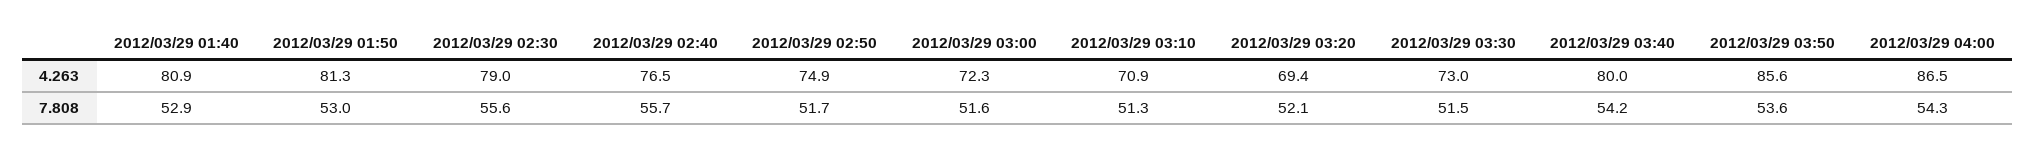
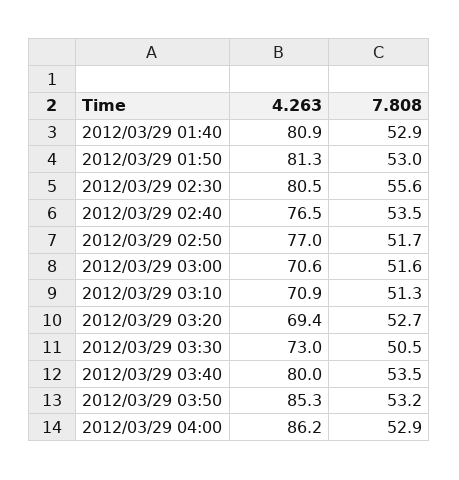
2012/03/29 02:30, 4.263: 79 -> 80.5
2012/03/29 02:50, 4.263: 74.9 -> 77
2012/03/29 03:00, 4.263: 72.3 -> 70.6
2012/03/29 03:50, 4.263: 85.6 -> 85.3
2012/03/29 04:00, 4.263: 86.5 -> 86.2
2012/03/29 02:40, 7.808: 55.7 -> 53.5
2012/03/29 03:20, 7.808: 52.1 -> 52.7
2012/03/29 03:30, 7.808: 51.5 -> 50.5
2012/03/29 03:40, 7.808: 54.2 -> 53.5
2012/03/29 03:50, 7.808: 53.6 -> 53.2
2012/03/29 04:00, 7.808: 54.3 -> 52.9

